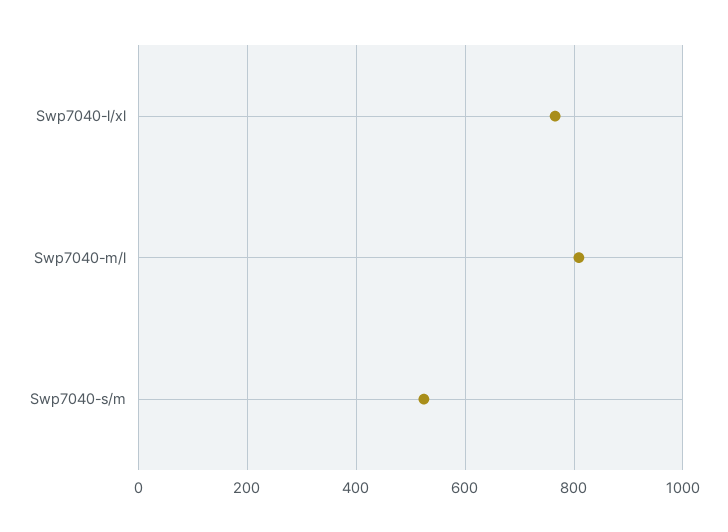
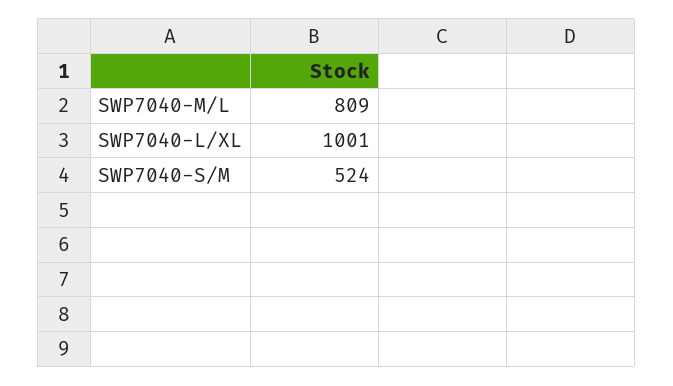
Swp7040-l/xl: 760 -> 1001

